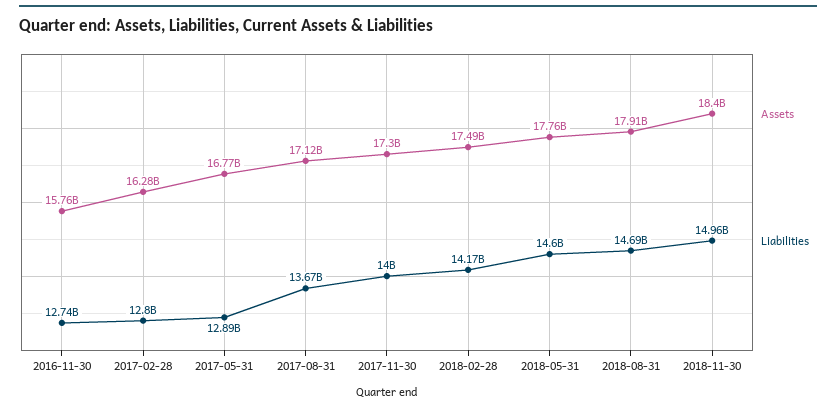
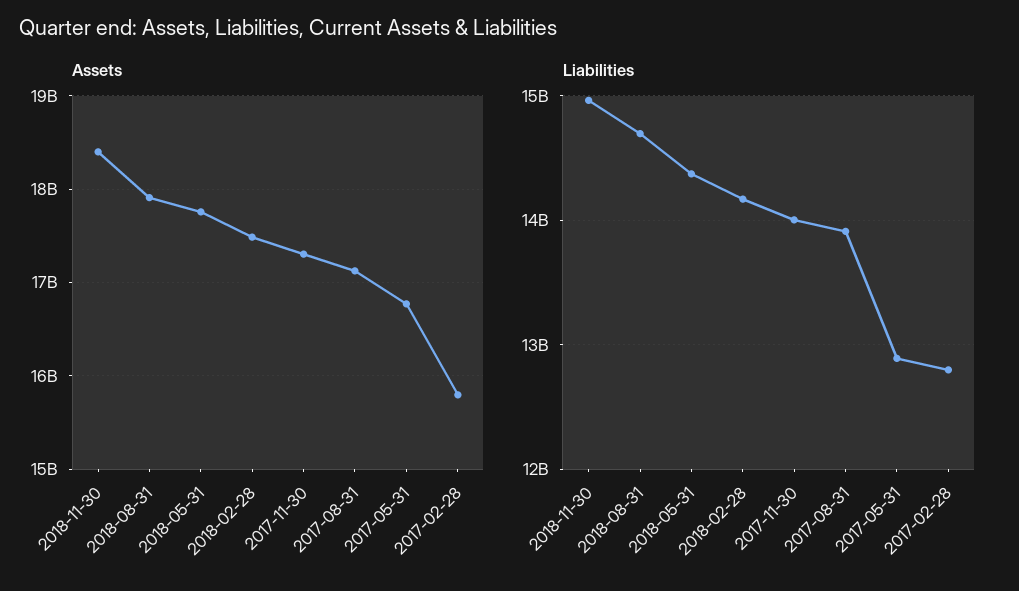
Assets, 2016-11-30: 15760000000 -> none
Liabilities, 2016-11-30: 12740000000 -> none
Assets, 2017-02-28: 16280000000 -> 15800000000
Liabilities, 2017-08-31: 13670000000 -> 13900000000
Liabilities, 2018-05-31: 14600000000 -> 14400000000

